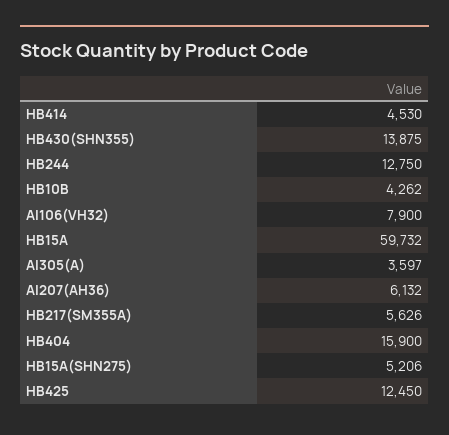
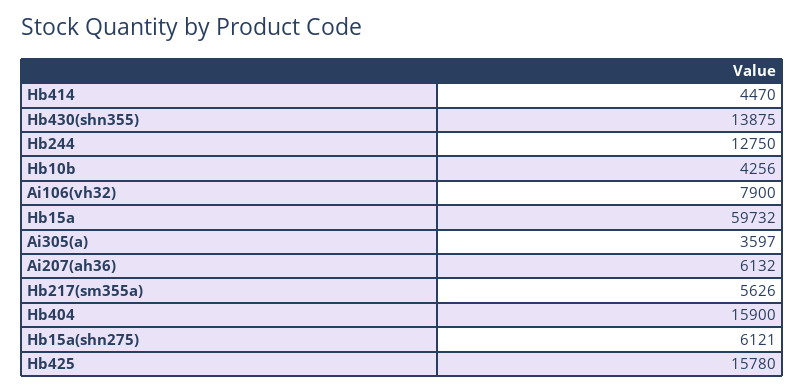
HB414: 4530 -> 4470
HB10B: 4262 -> 4256
HB15A(SHN275): 5206 -> 6121
HB425: 12450 -> 15780

